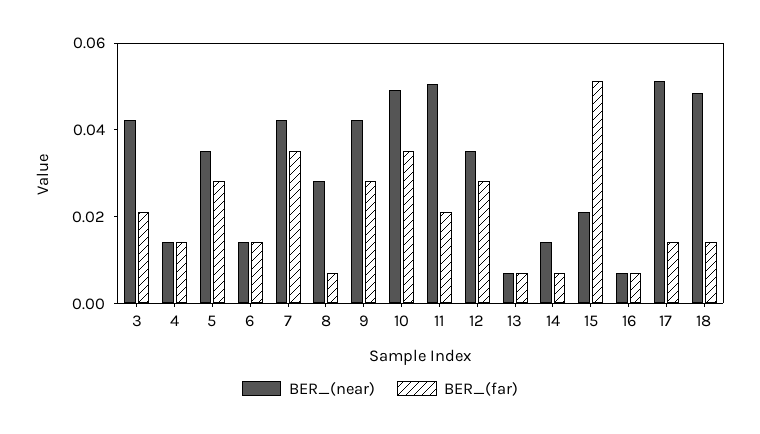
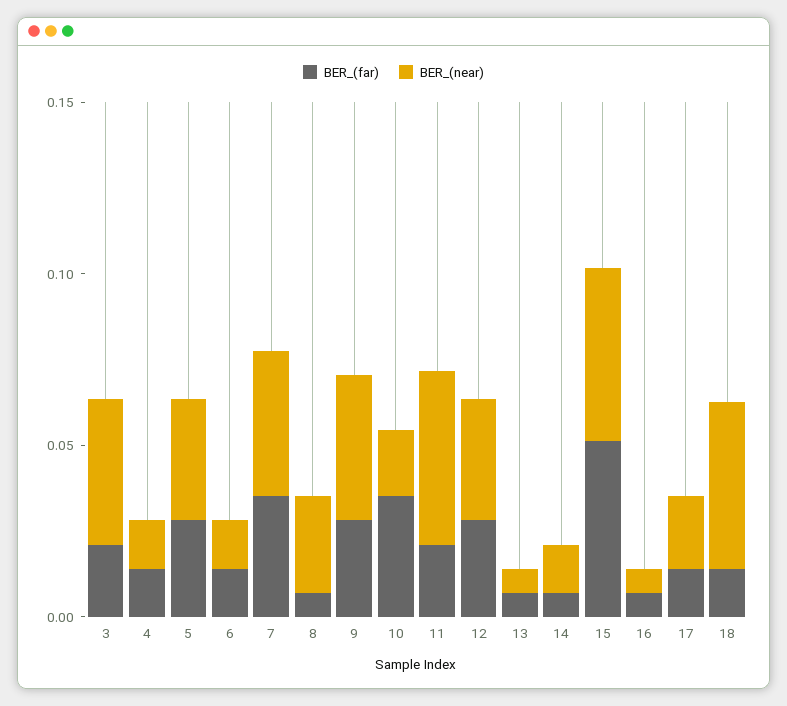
BER_(near), 10: 0.05 -> 0.02
BER_(near), 15: 0.02 -> 0.05
BER_(near), 17: 0.05 -> 0.02

